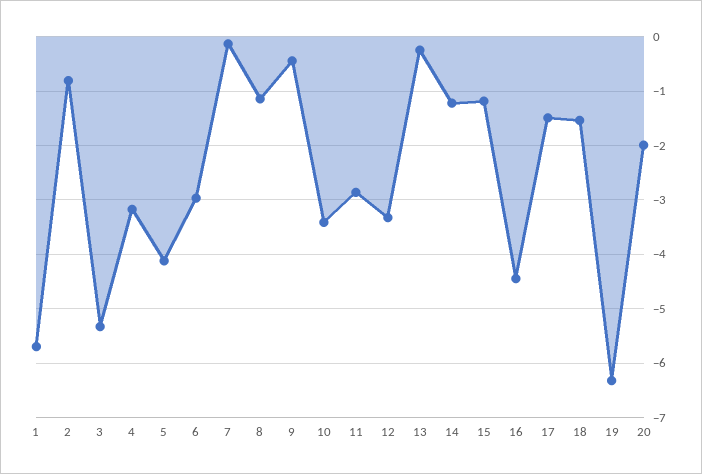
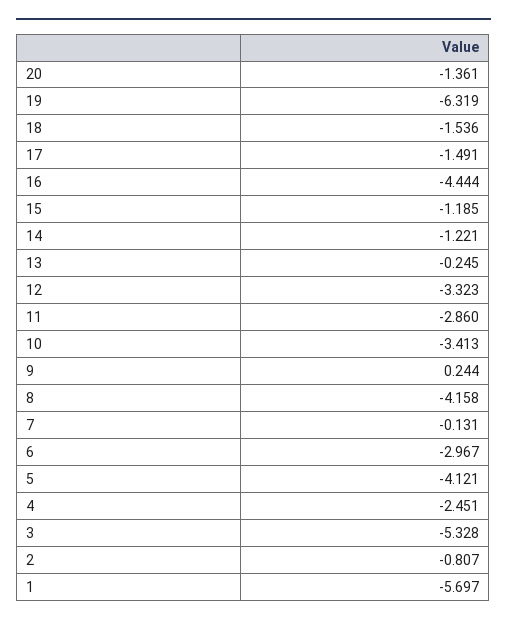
4: -3.2 -> -2.451
8: -1.2 -> -4.158
9: -0.4 -> 0.244
20: -2 -> -1.361

